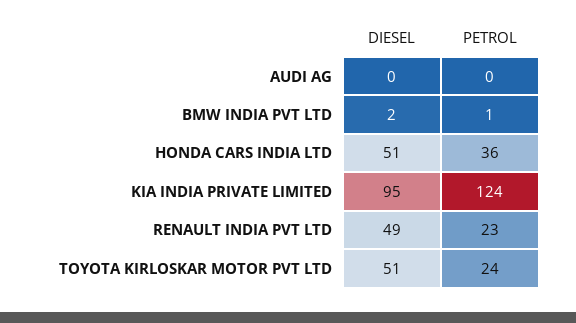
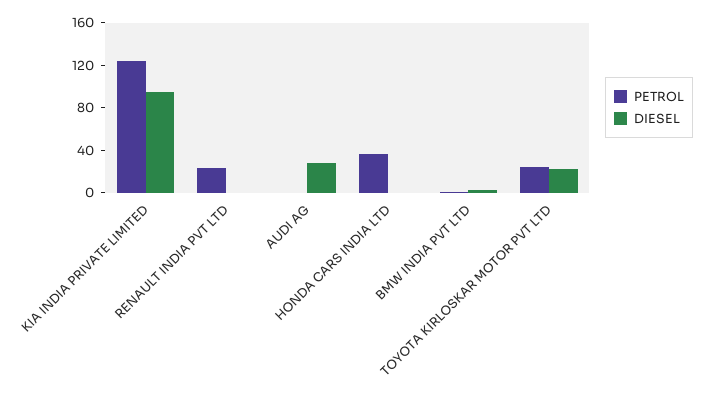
DIESEL, AUDI AG: 0 -> 30
DIESEL, HONDA CARS INDIA LTD: 51 -> 0
DIESEL, RENAULT INDIA PVT LTD: 49 -> 0
DIESEL, TOYOTA KIRLOSKAR MOTOR PVT LTD: 51 -> 20

